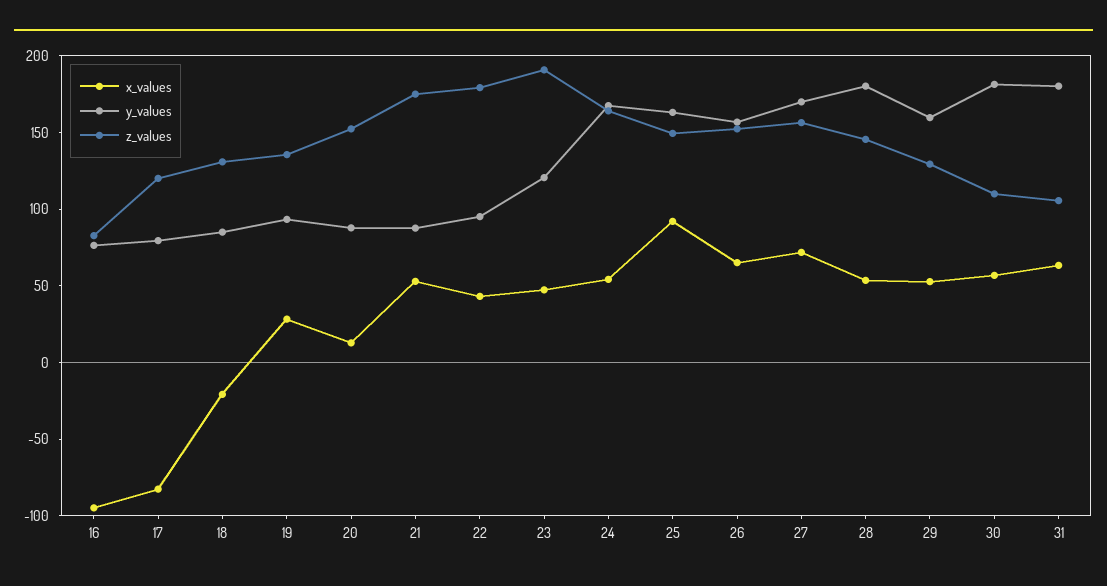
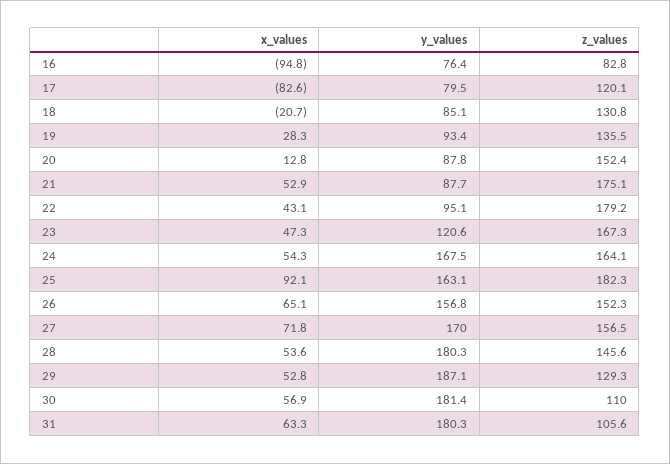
z_values, 23: 190 -> 167.3
z_values, 25: 150 -> 182.3
y_values, 29: 160 -> 187.1

